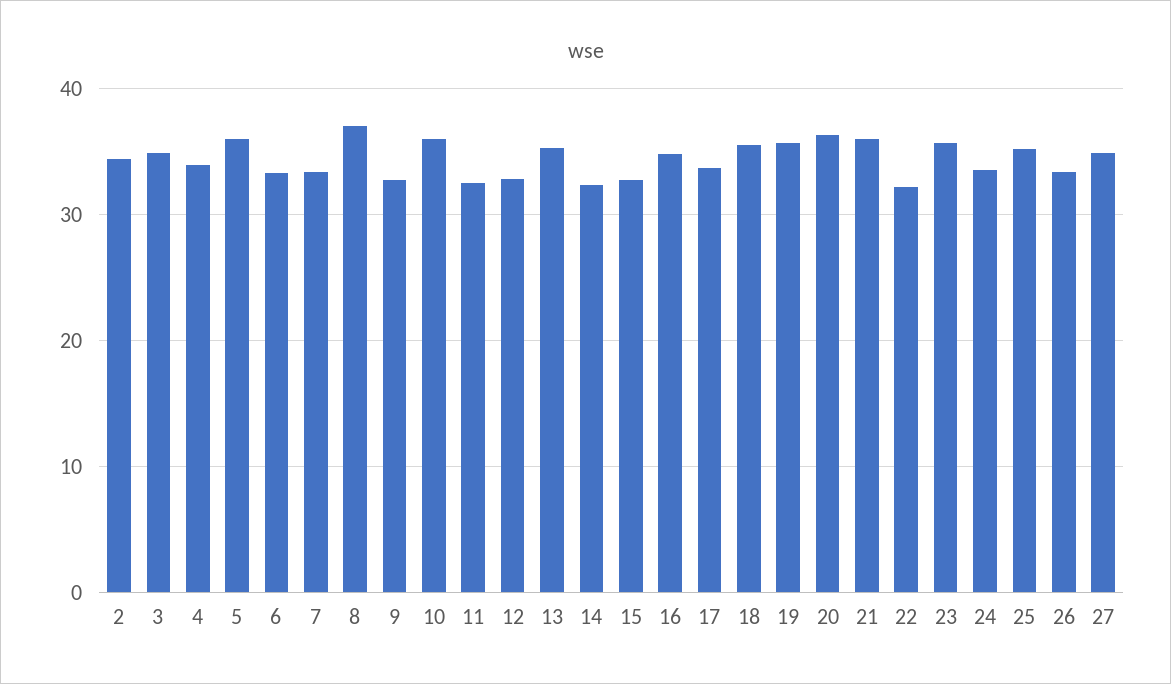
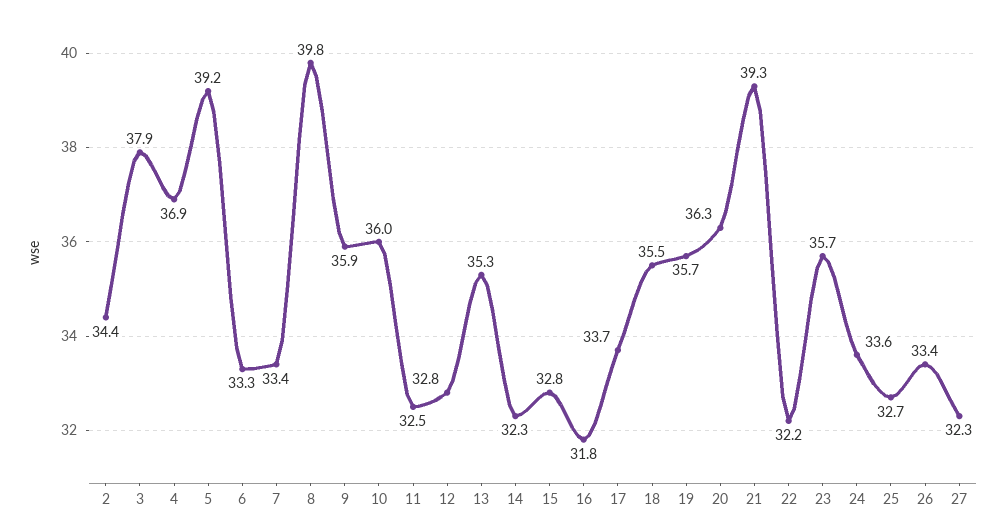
3: 35 -> 37.9
4: 34 -> 36.9
5: 36 -> 39.2
8: 37 -> 39.8
9: 33 -> 35.9
16: 35 -> 31.8
21: 36 -> 39.3
25: 35 -> 32.7
27: 35 -> 32.3

